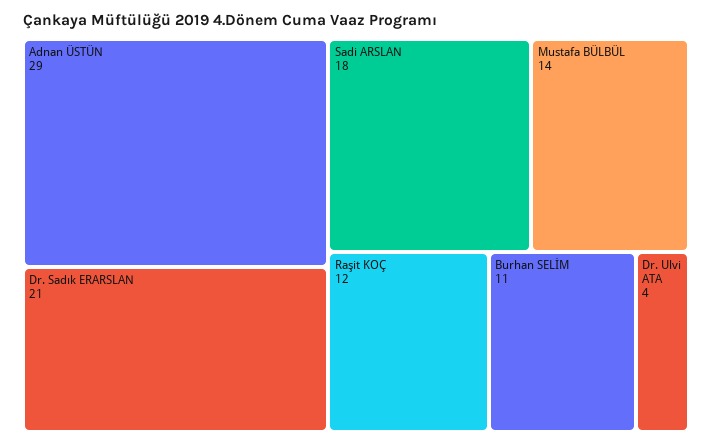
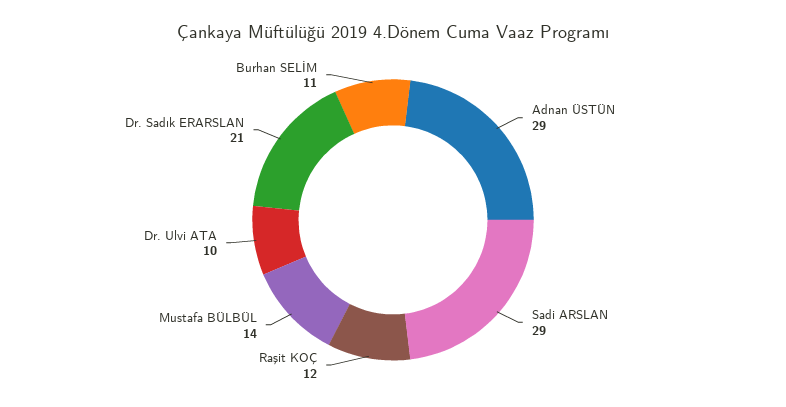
Sadi ARSLAN: 18 -> 29
Dr. Ulvi ATA: 4 -> 10

